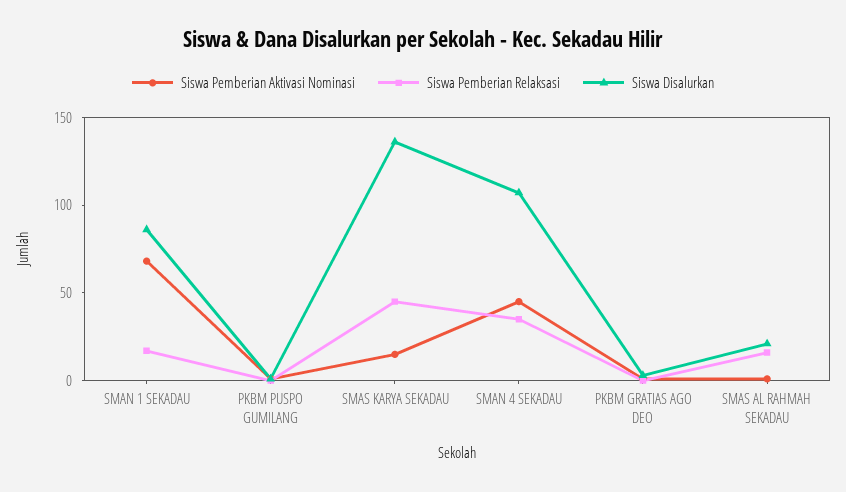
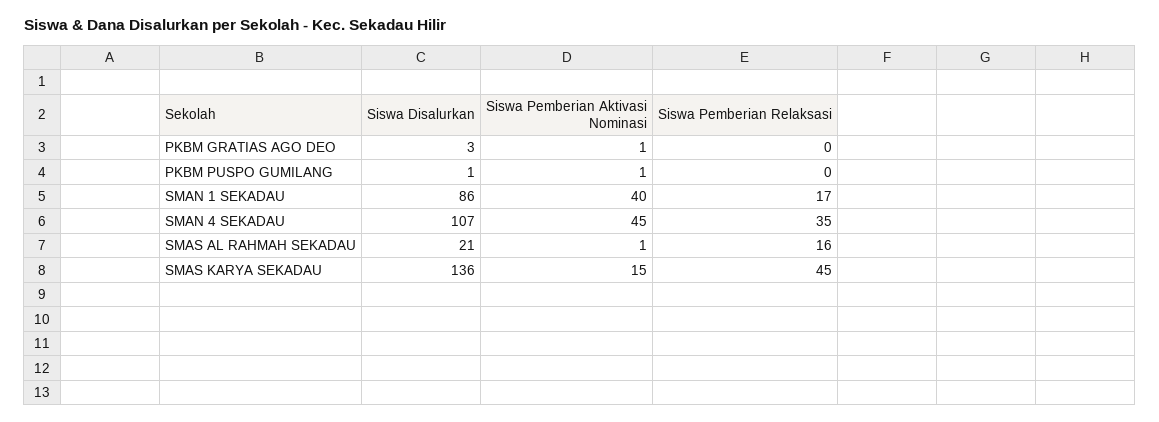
Siswa Pemberian Aktivasi Nominasi, SMAN 1 SEKADAU: 70 -> 40

